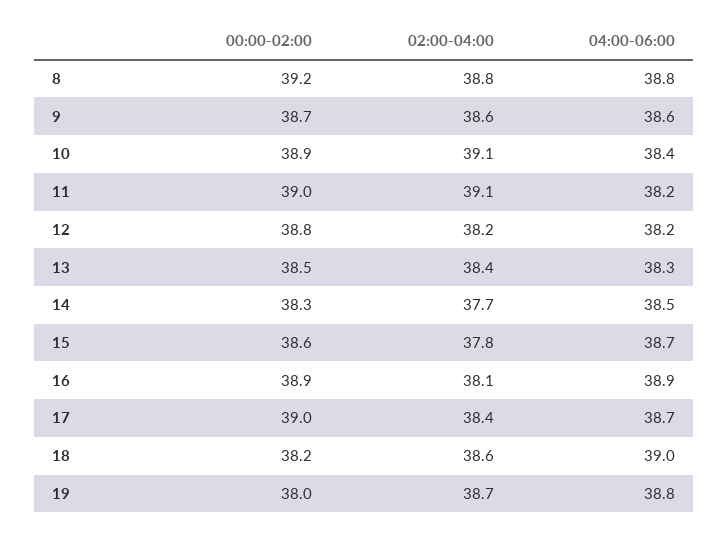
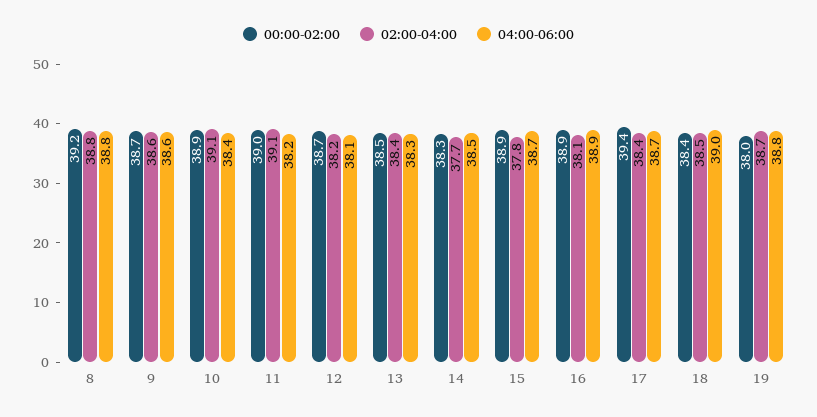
00:00-02:00, 12: 38.8 -> 38.7
04:00-06:00, 12: 38.2 -> 38.1
00:00-02:00, 15: 38.6 -> 38.9
00:00-02:00, 17: 39 -> 39.4
00:00-02:00, 18: 38.2 -> 38.4
02:00-04:00, 18: 38.6 -> 38.5

